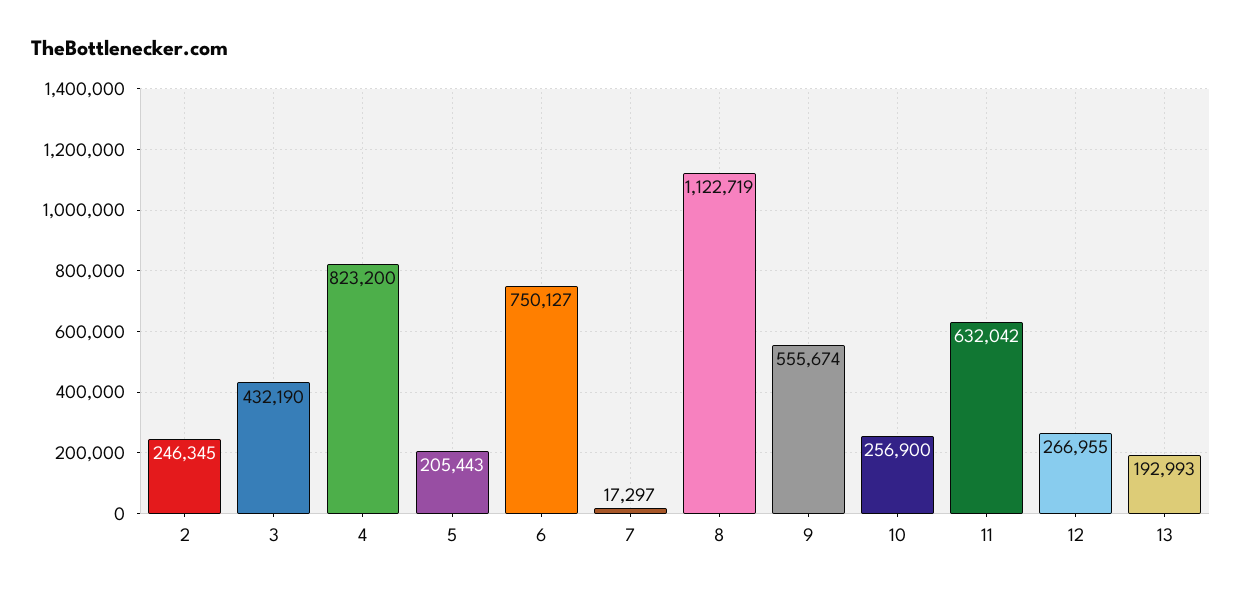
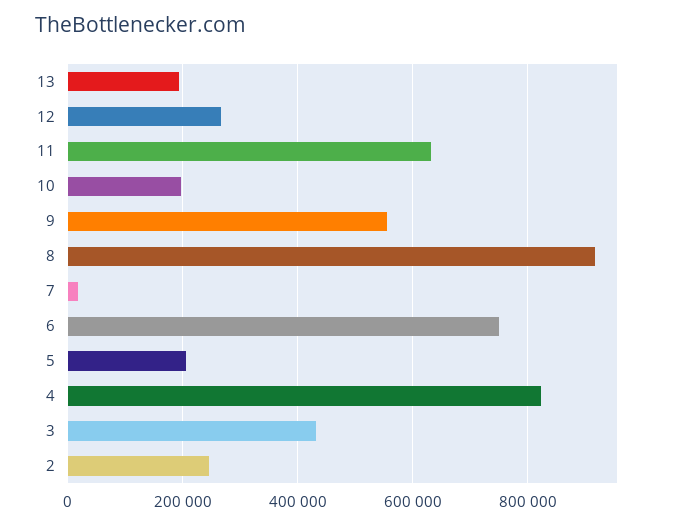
8: 1122719 -> 920000
10: 256900 -> 200000

